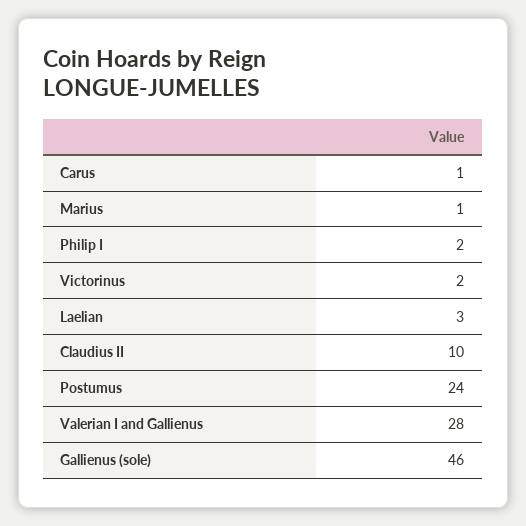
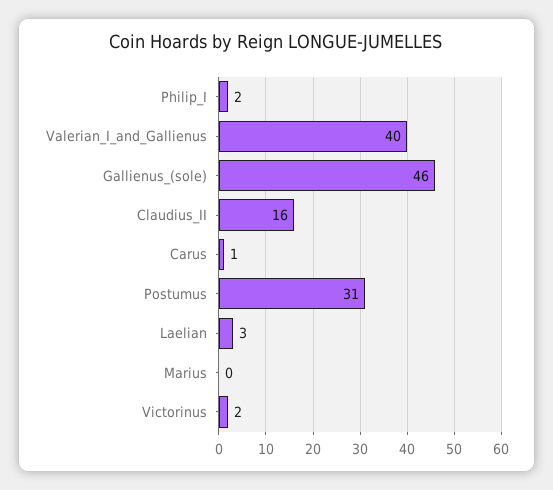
Marius: 1 -> 0
Claudius II: 10 -> 16
Postumus: 24 -> 31
Valerian I and Gallienus: 28 -> 40

